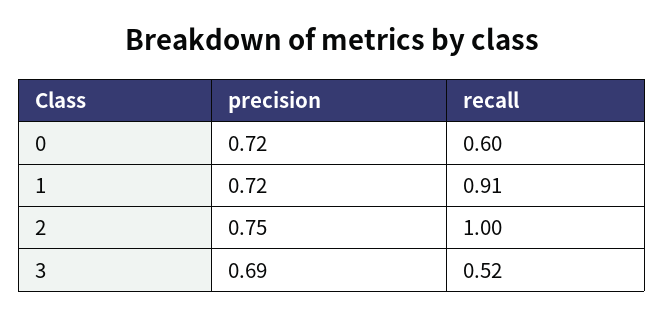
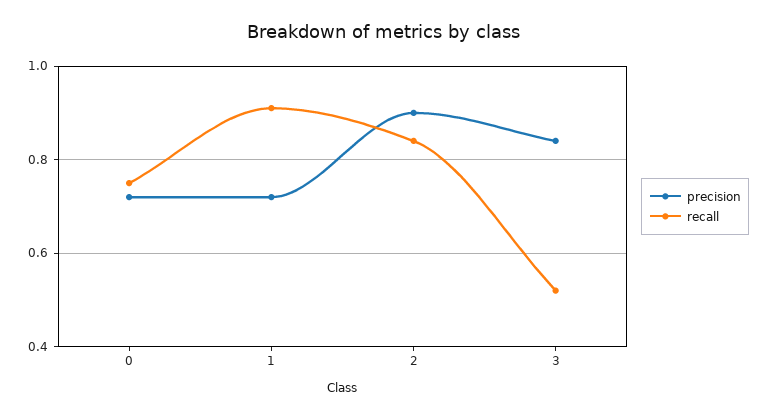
recall, 0: 0.6 -> 0.75
precision, 2: 0.75 -> 0.9
recall, 2: 1 -> 0.85
precision, 3: 0.69 -> 0.85

